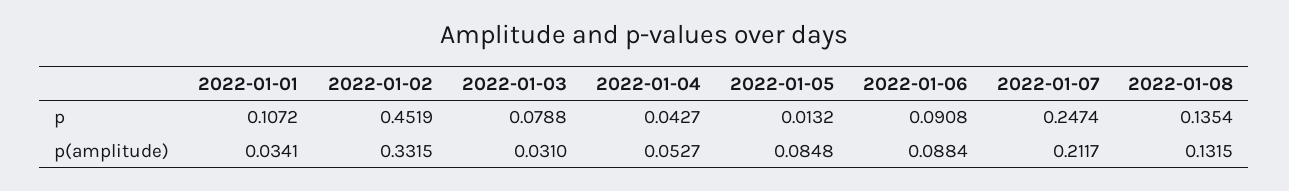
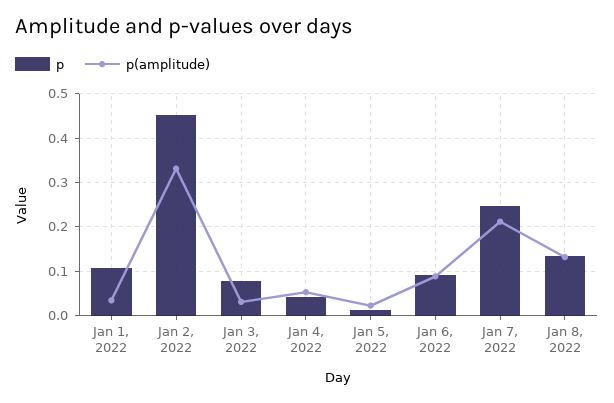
p(amplitude), 2022-01-05: 0.0848 -> 0.02

